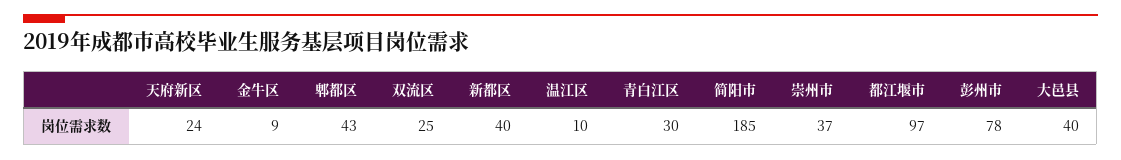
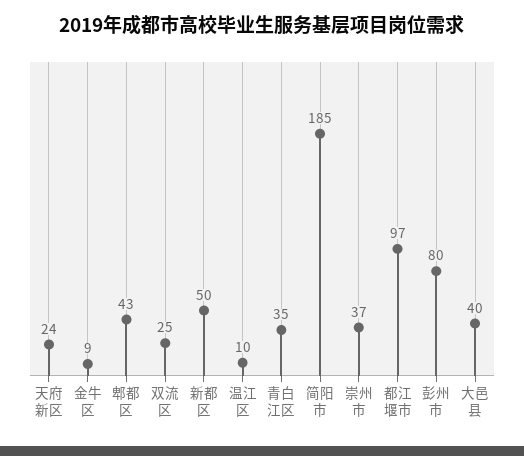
新都区: 40 -> 50
青白江区: 30 -> 35
彭州市: 78 -> 80

